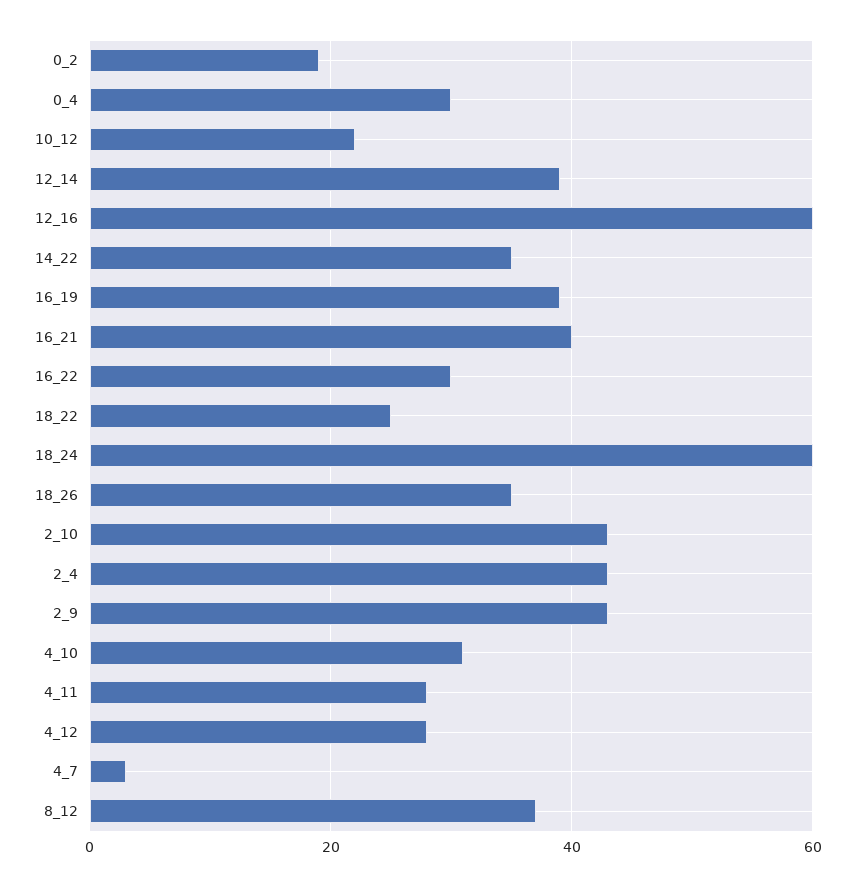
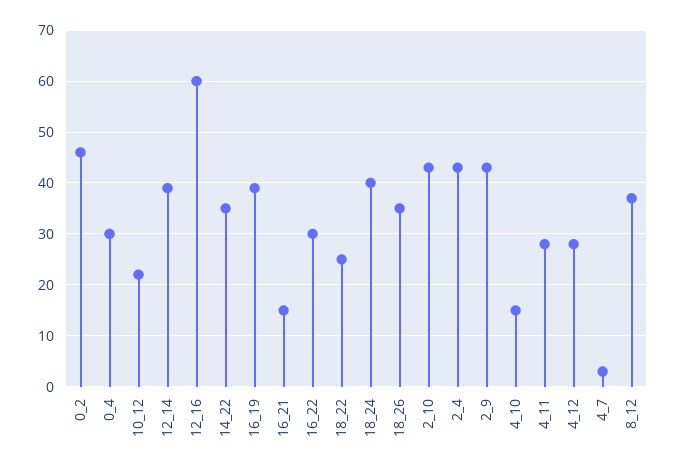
0_2: 20 -> 45
16_21: 40 -> 15
18_24: 60 -> 40
4_10: 30 -> 15

